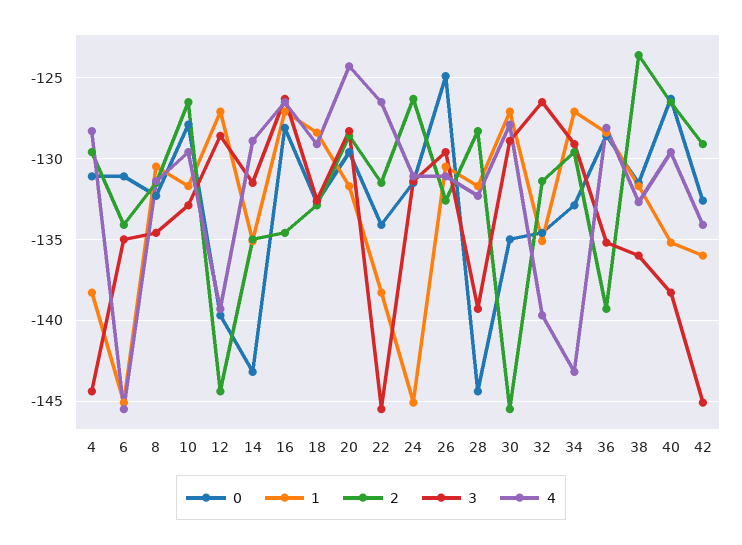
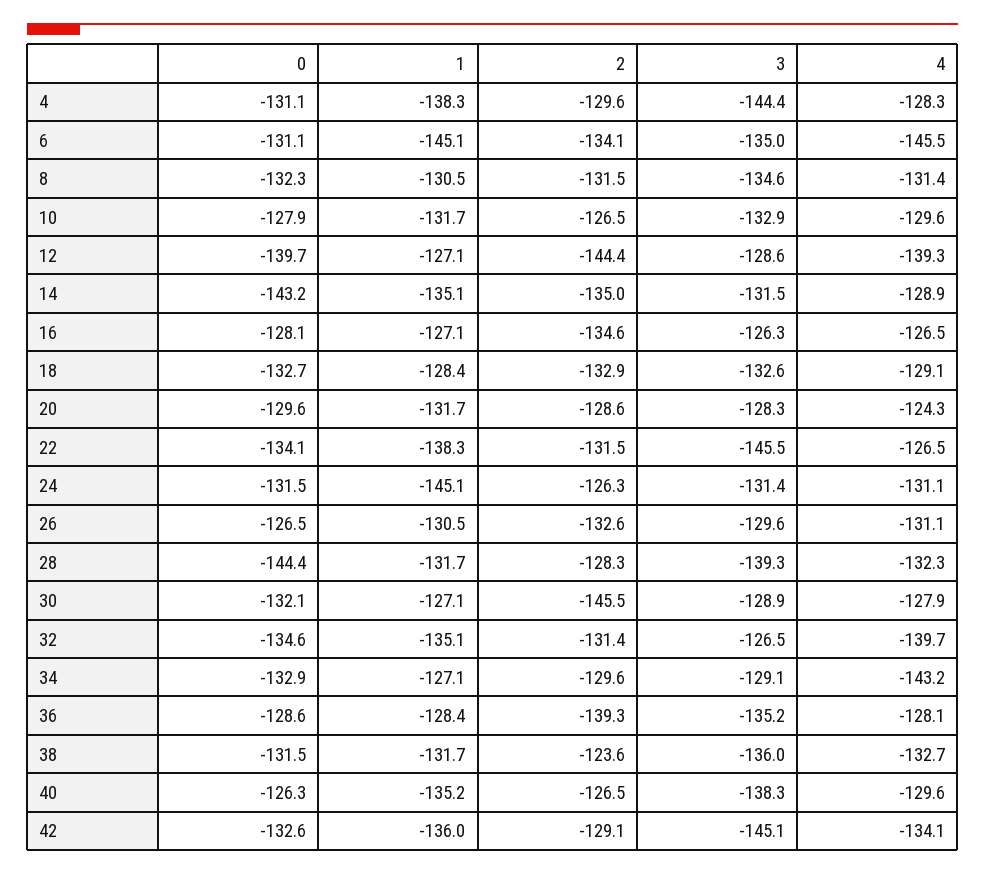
0, 26: -125 -> -126.5
0, 30: -135 -> -132.1

